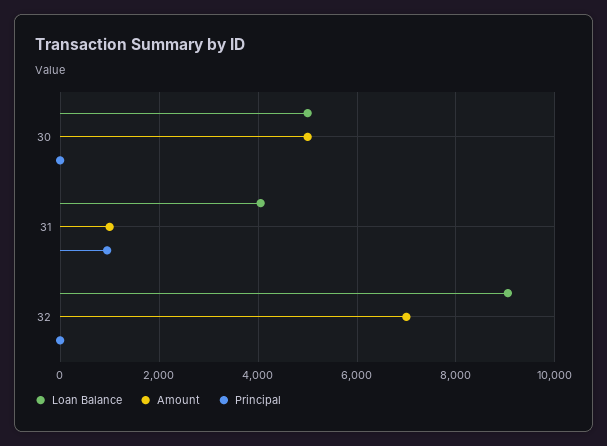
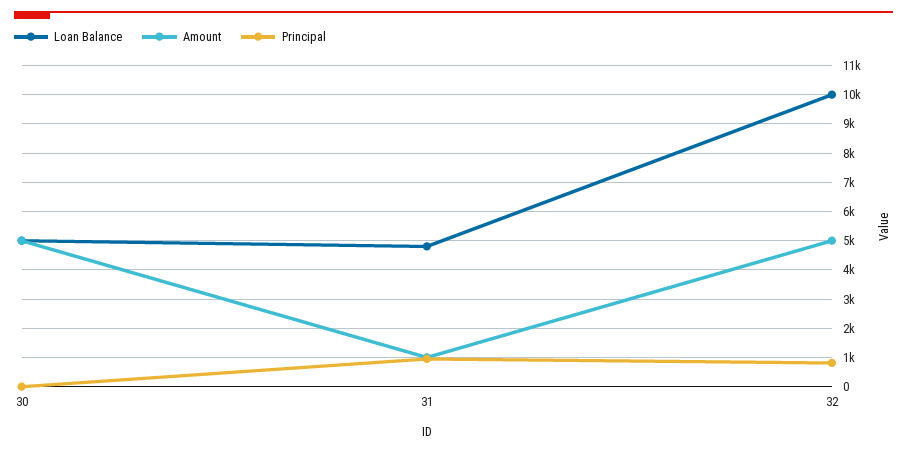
Loan Balance, 31: 4000 -> 4750
Loan Balance, 32: 9000 -> 10000
Amount, 32: 7000 -> 5000
Principal, 32: 0 -> 750

